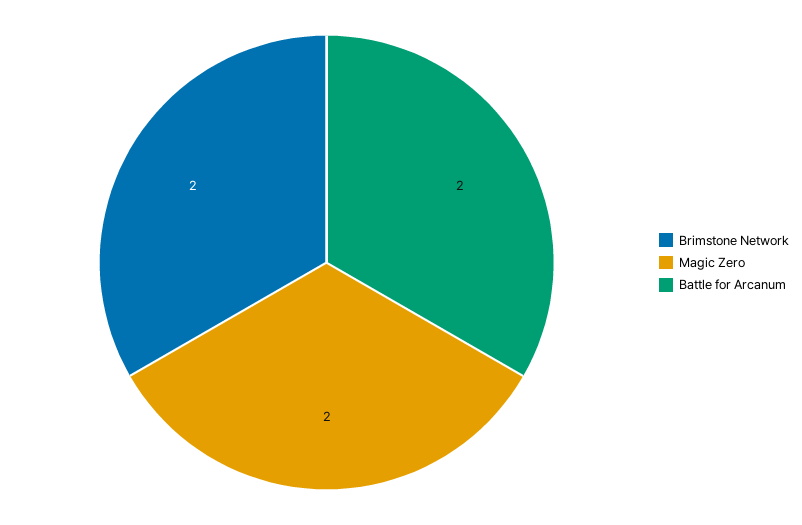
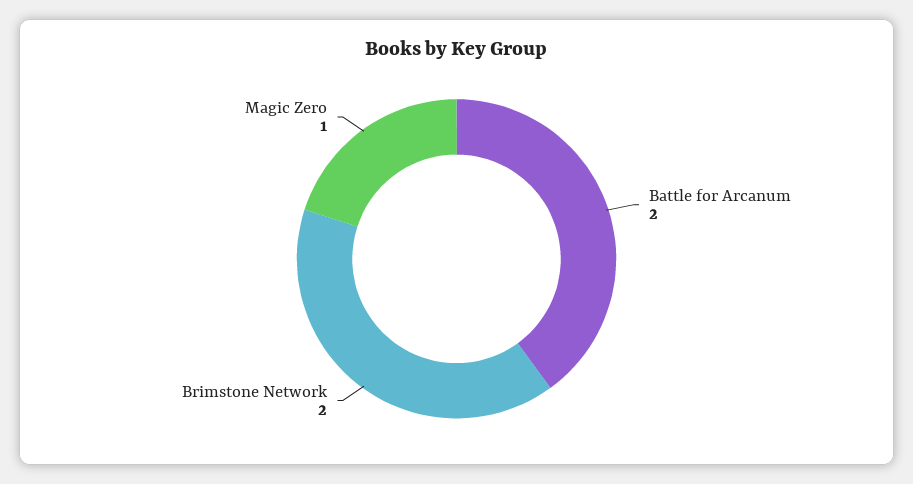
Magic Zero: 2 -> 1

